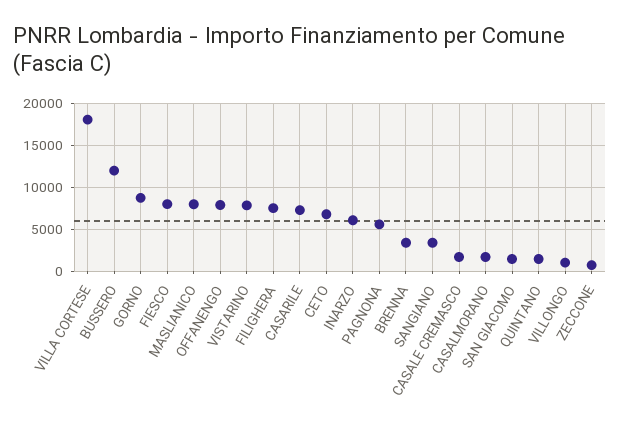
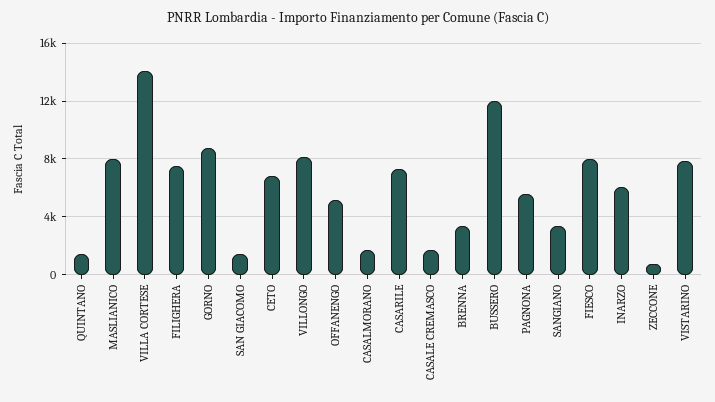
VILLA CORTESE: 18000 -> 14000
OFFANENGO: 8000 -> 5000
VILLONGO: 1000 -> 8000

